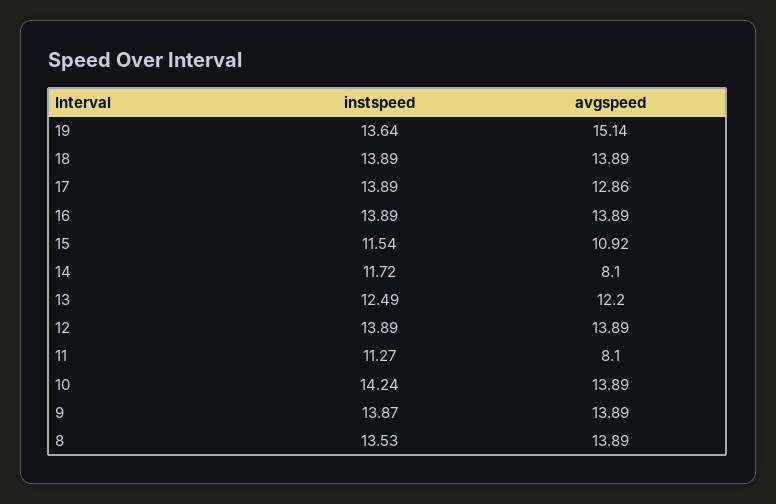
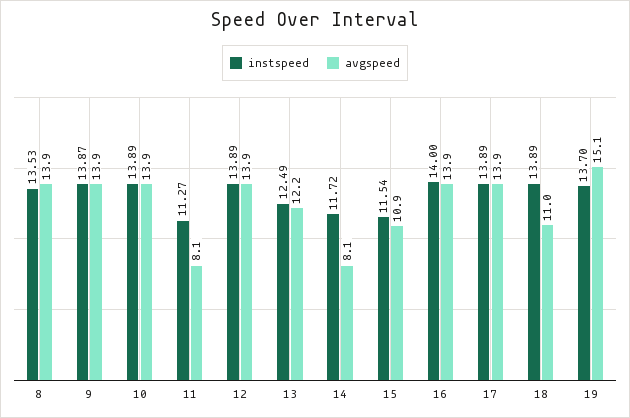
instspeed, 19: 13.64 -> 13.7
avgspeed, 18: 13.89 -> 11
avgspeed, 17: 12.86 -> 13.9
instspeed, 16: 13.89 -> 14
instspeed, 10: 14.24 -> 13.89

